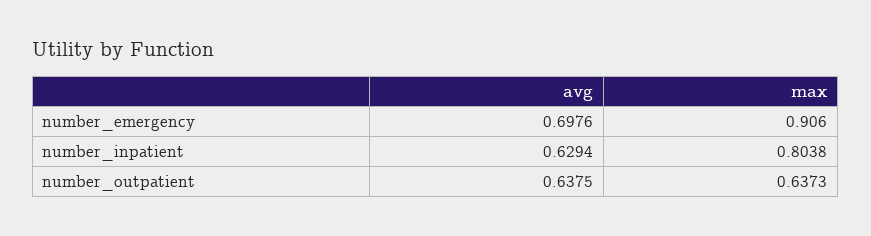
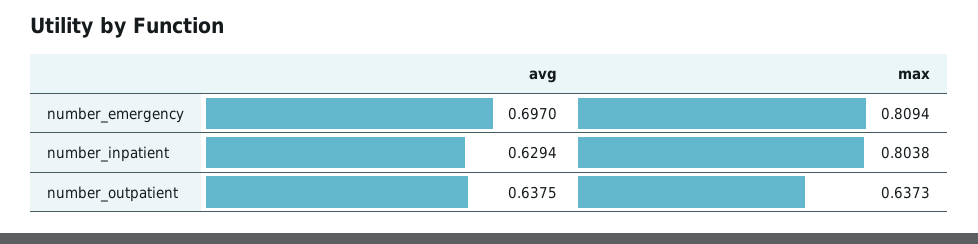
avg, number_emergency: 0.6976 -> 0.697
max, number_emergency: 0.906 -> 0.8094

